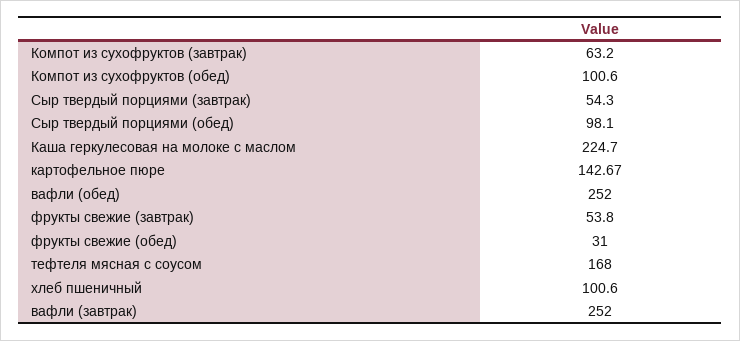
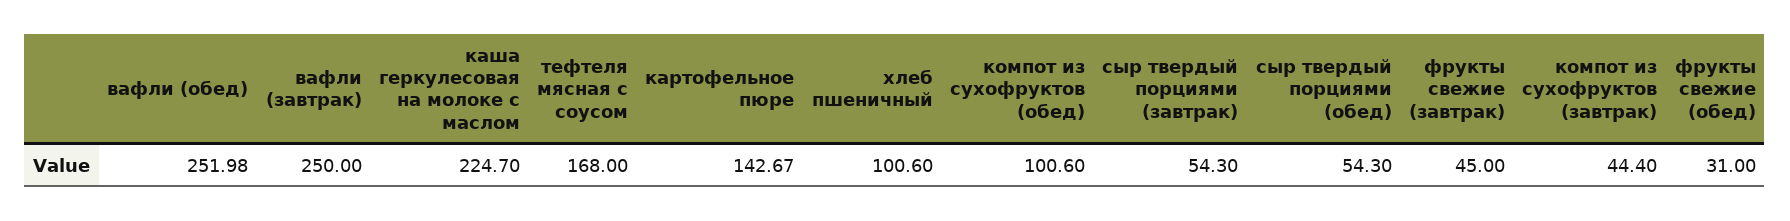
Компот из сухофруктов (завтрак): 63.2 -> 44.4
Сыр твердый порциями (обед): 98.1 -> 54.3
вафли (обед): 252 -> 251.98
фрукты свежие (завтрак): 53.8 -> 45
вафли (завтрак): 252 -> 250

